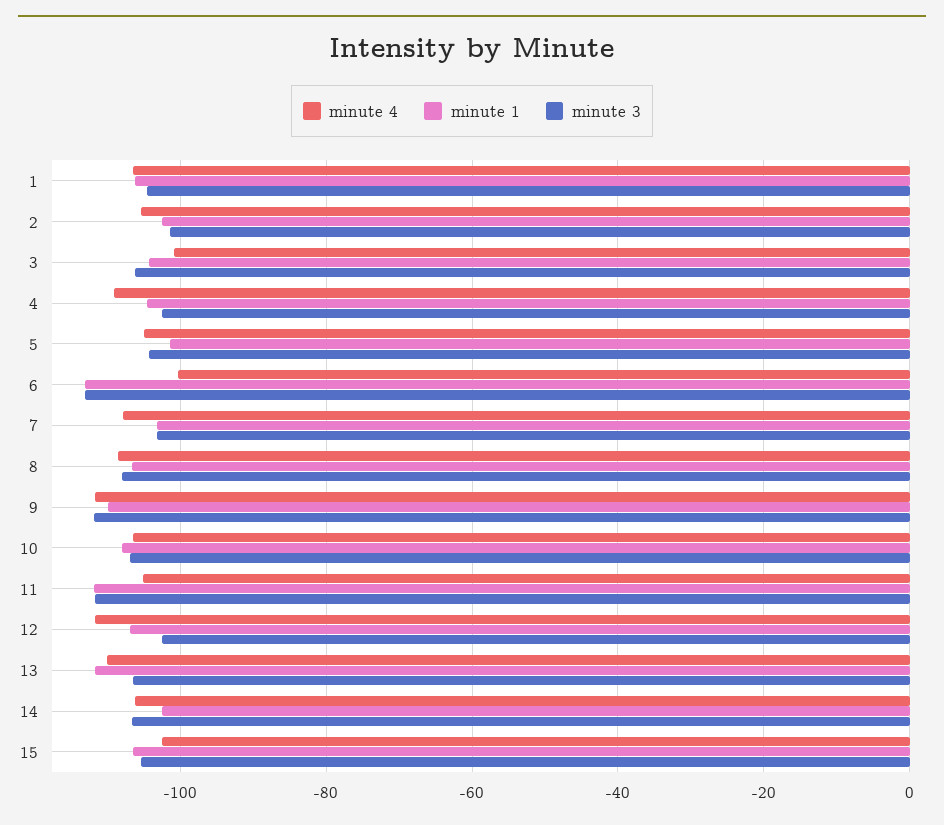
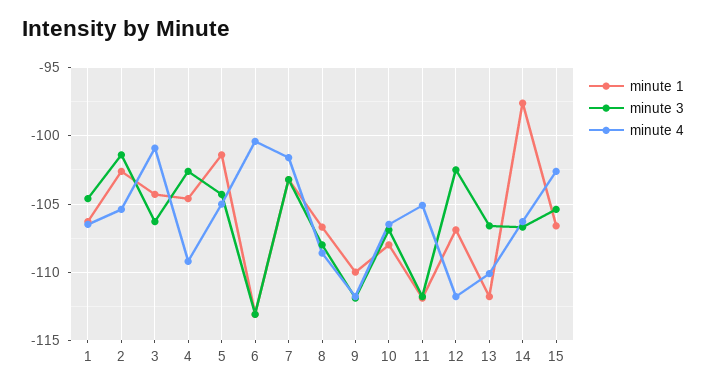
minute 4, 7: -108 -> -101.5
minute 1, 14: -102 -> -97.5

